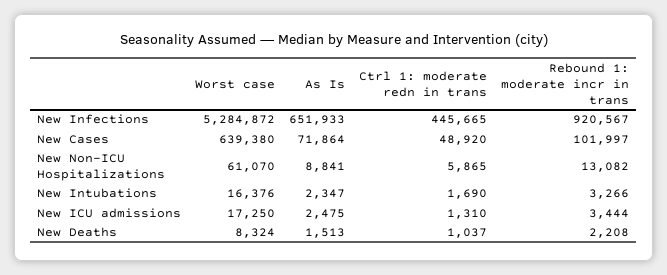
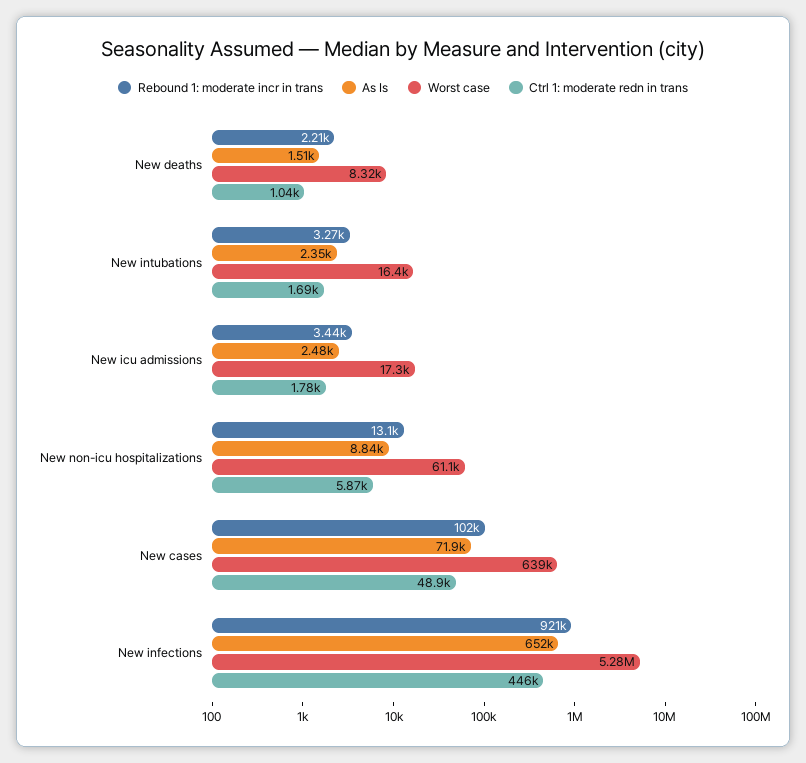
Ctrl 1: moderate redn in trans, New ICU admissions: 1310 -> 1780

